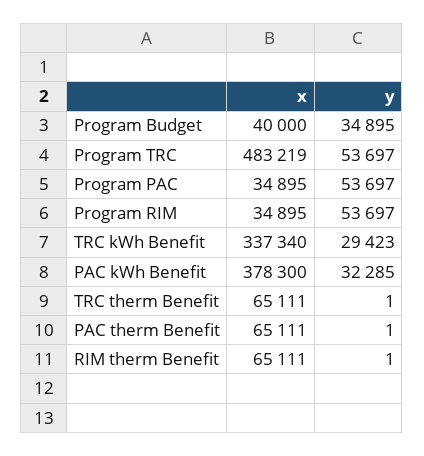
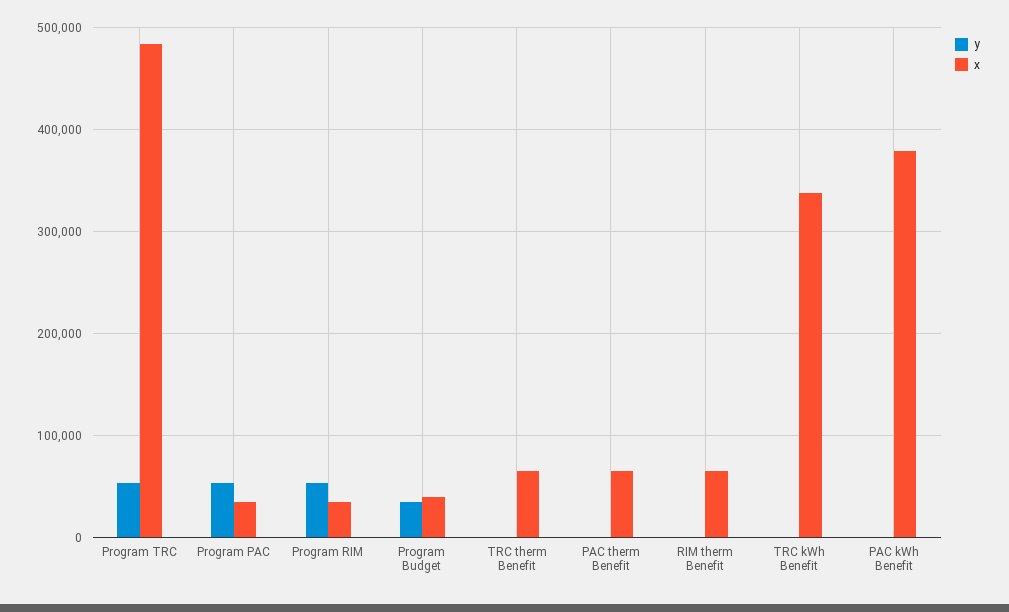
y, TRC kWh Benefit: 29423 -> 0
y, PAC kWh Benefit: 32285 -> 0

